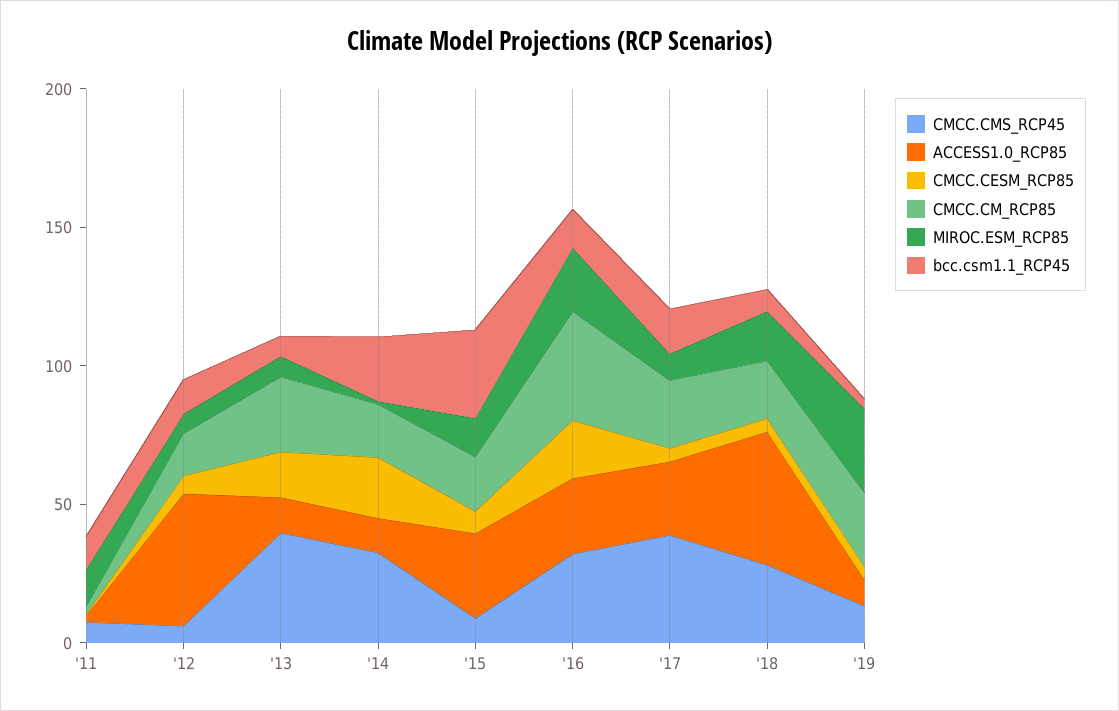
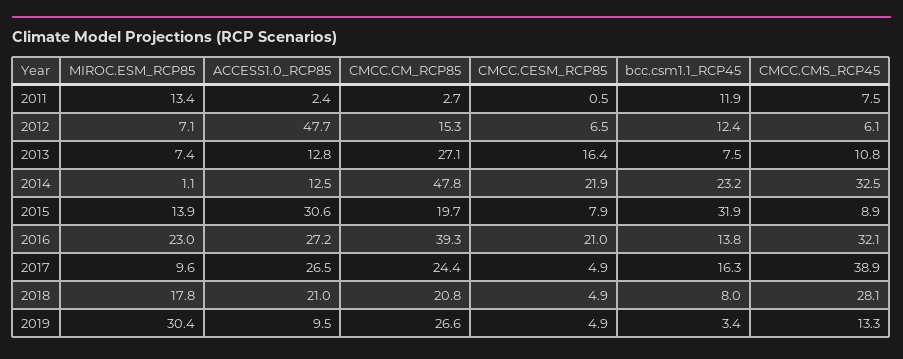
CMCC.CMS_RCP45, '13: 40 -> 10.8
CMCC.CM_RCP85, '14: 20 -> 47.8
ACCESS1.0_RCP85, '18: 50 -> 21

